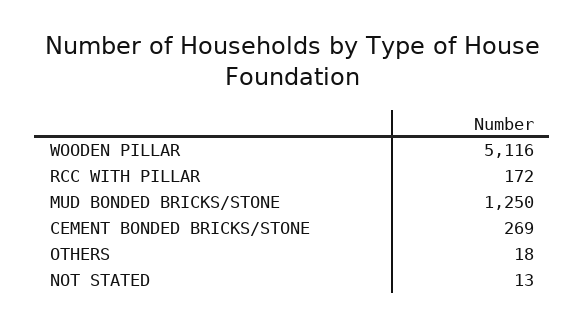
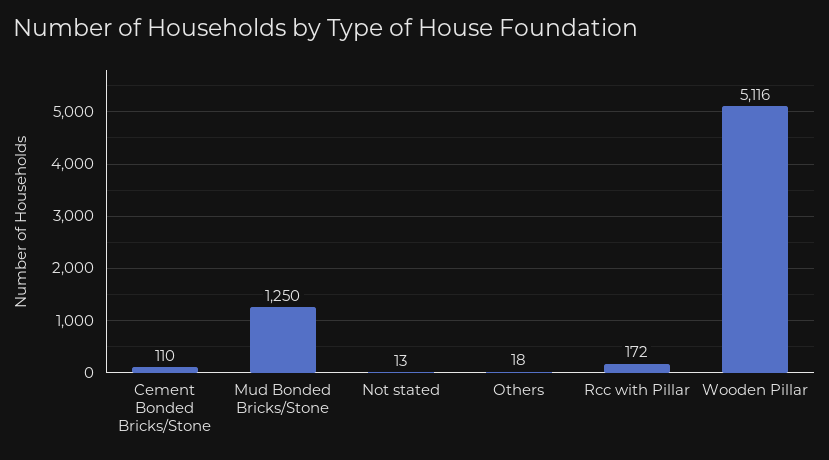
CEMENT BONDED BRICKS/STONE: 269 -> 110

